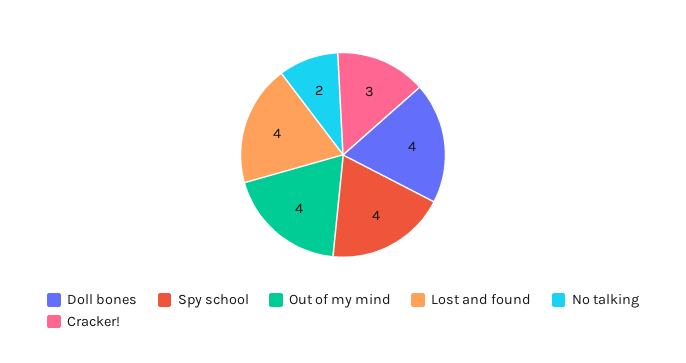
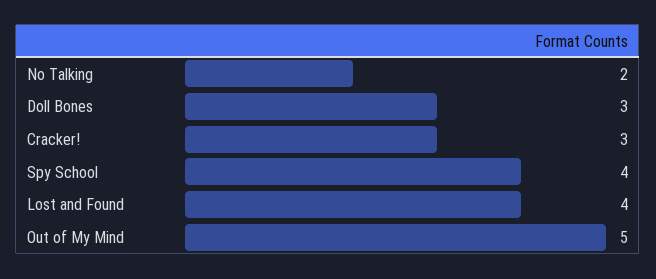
Doll bones: 4 -> 3
Out of my mind: 4 -> 5

